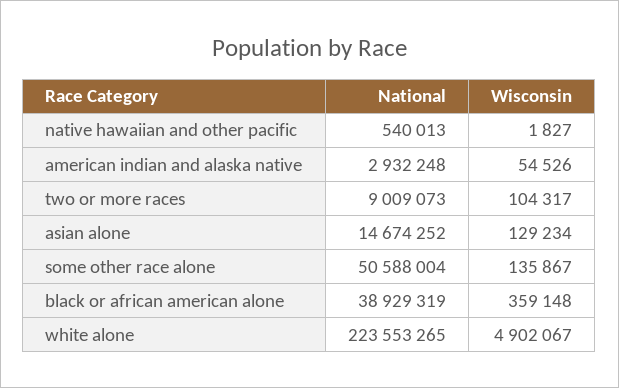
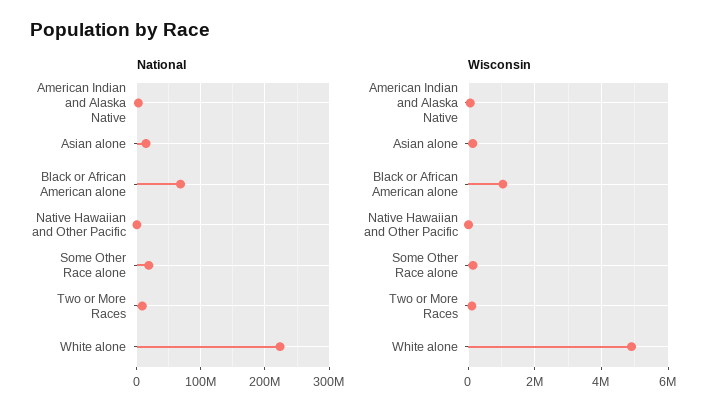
National, some other race alone: 50588004 -> 20000000
National, black or african american alone: 38929319 -> 70000000
Wisconsin, black or african american alone: 359148 -> 1000000

